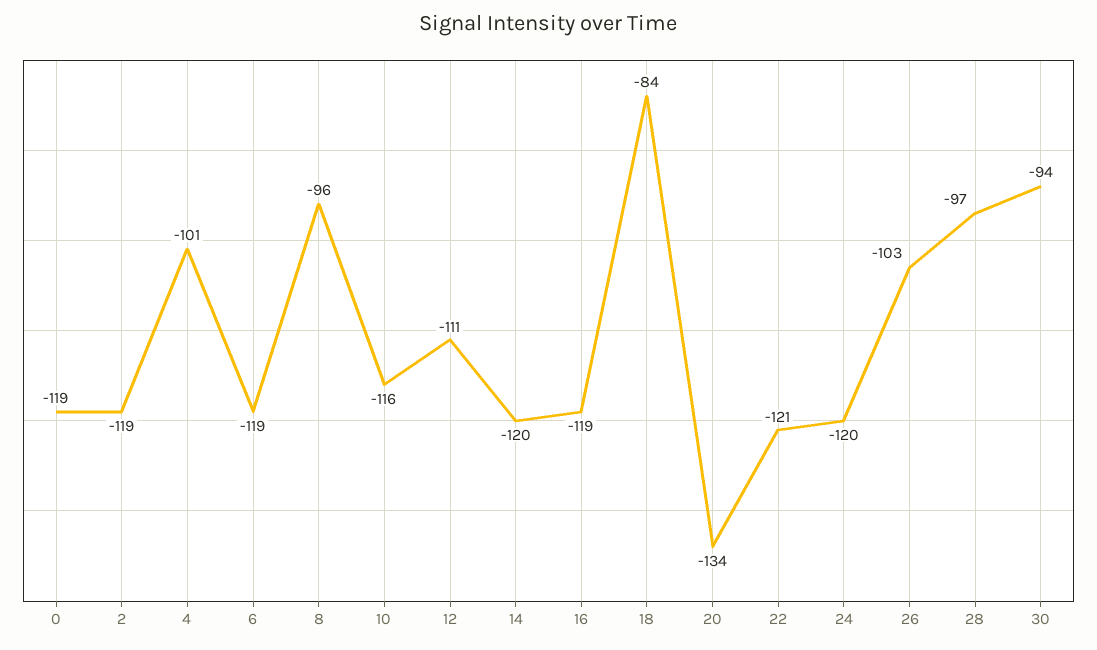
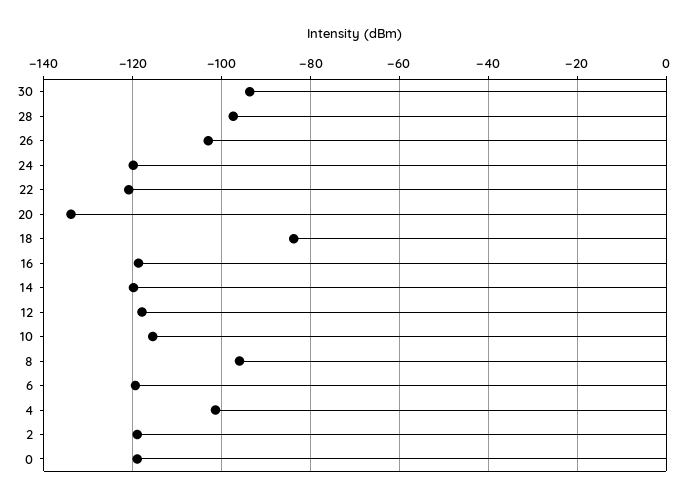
12: -111 -> -118

